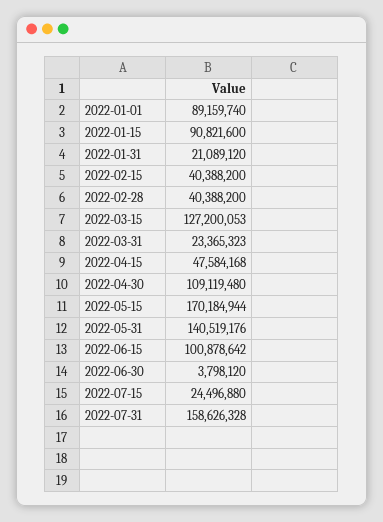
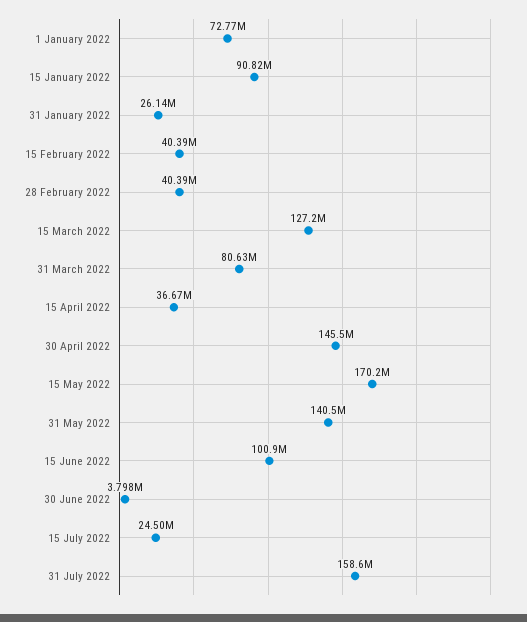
2022-01-01: 89159740 -> 72770000
2022-01-31: 21089120 -> 26140000
2022-03-31: 23365323 -> 80630000
2022-04-15: 47584168 -> 36670000
2022-04-30: 109119480 -> 145500000

